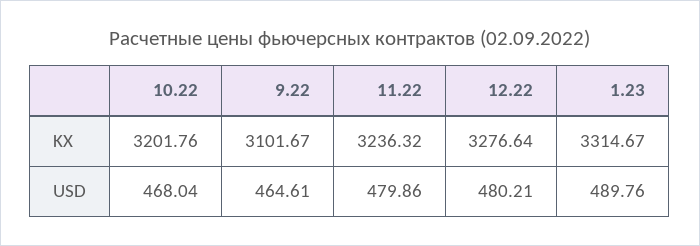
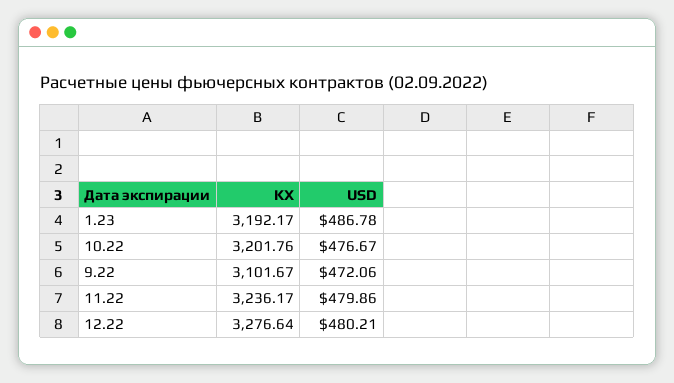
11.22, KX: 3236.32 -> 3236.17
1.23, KX: 3314.67 -> 3192.17
10.22, USD: 468.04 -> 476.67
9.22, USD: 464.61 -> 472.06
1.23, USD: 489.76 -> 486.78

